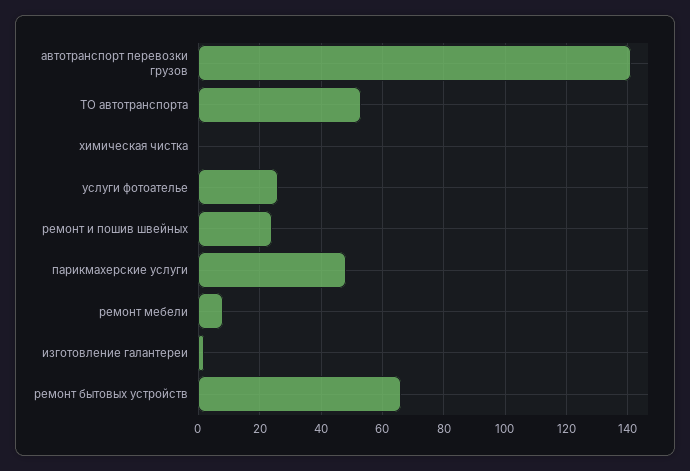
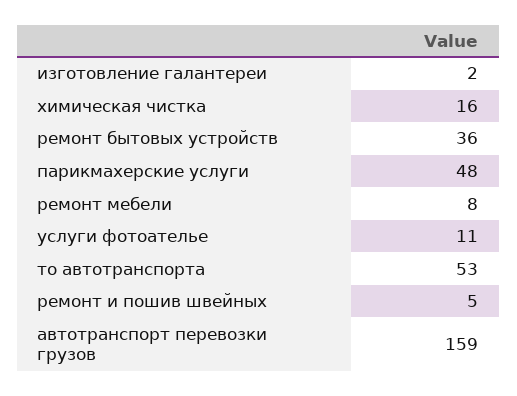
автотранспорт перевозки грузов: 140 -> 159
химическая чистка: 0 -> 16
услуги фотоателье: 25 -> 11
ремонт и пошив швейных: 25 -> 5
ремонт бытовых устройств: 65 -> 36

